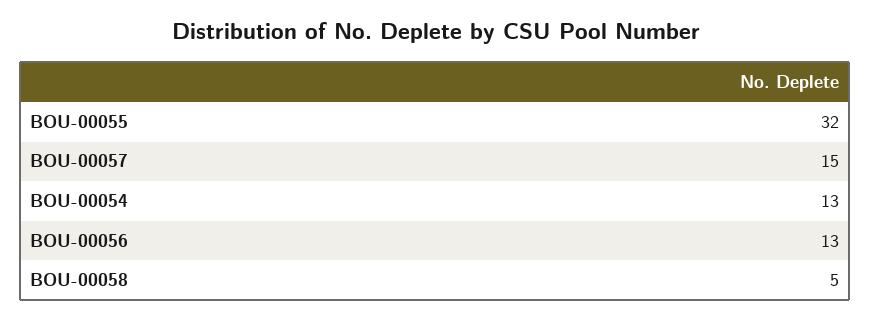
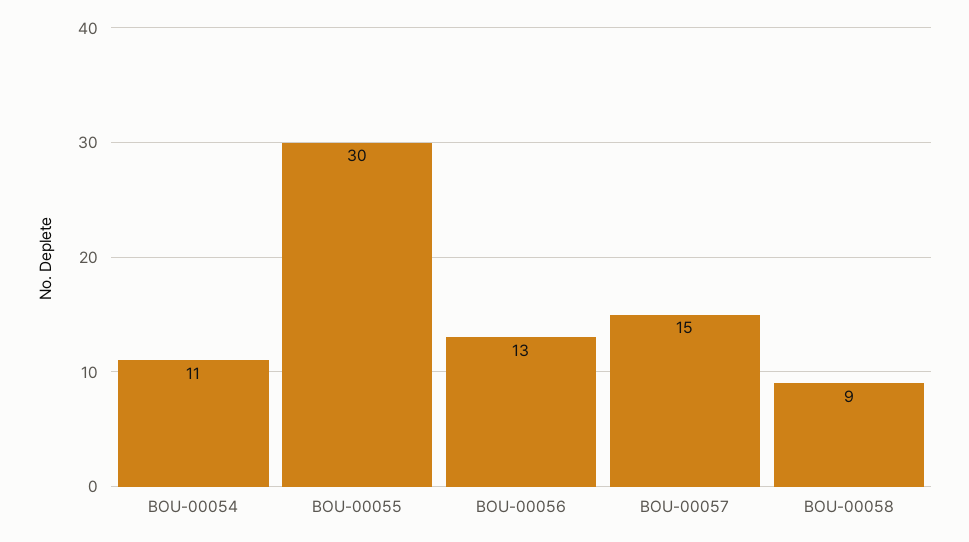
BOU-00055: 32 -> 30
BOU-00054: 13 -> 11
BOU-00058: 5 -> 9

